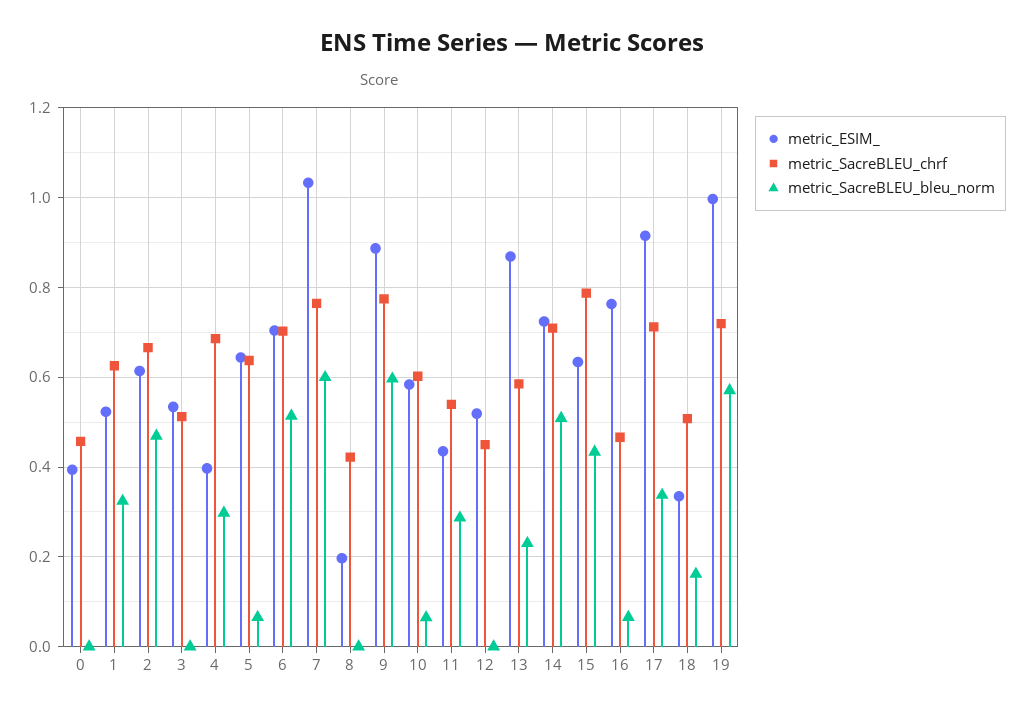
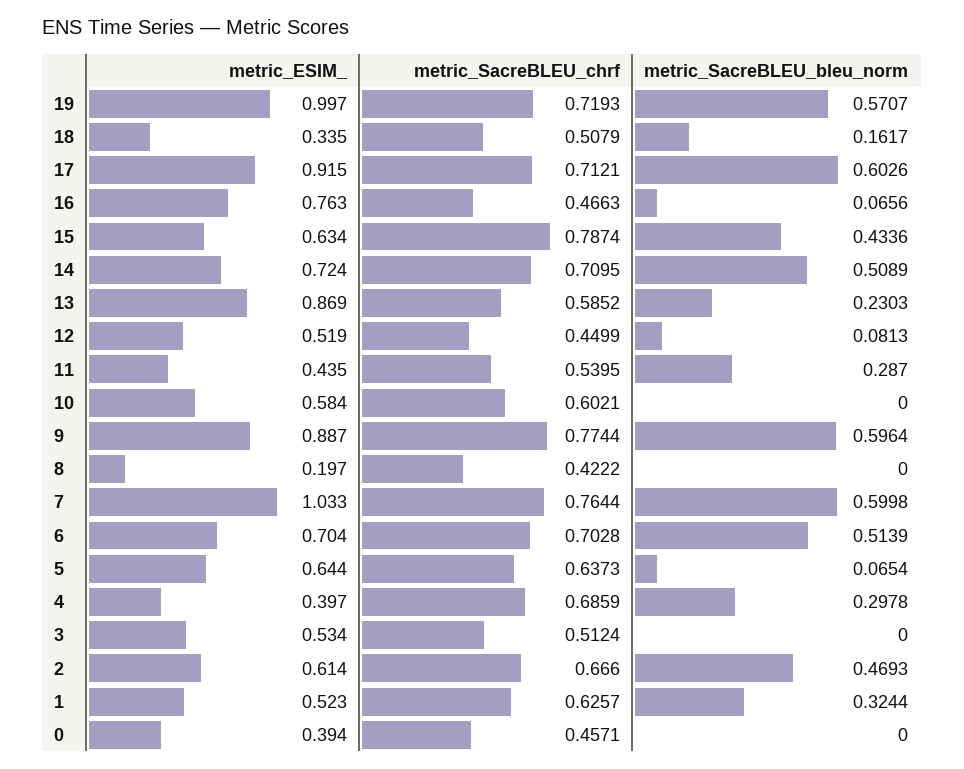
metric_SacreBLEU_bleu_norm, 10: 0.06 -> 0
metric_SacreBLEU_bleu_norm, 12: 0 -> 0.0813
metric_SacreBLEU_bleu_norm, 17: 0.34 -> 0.6026

